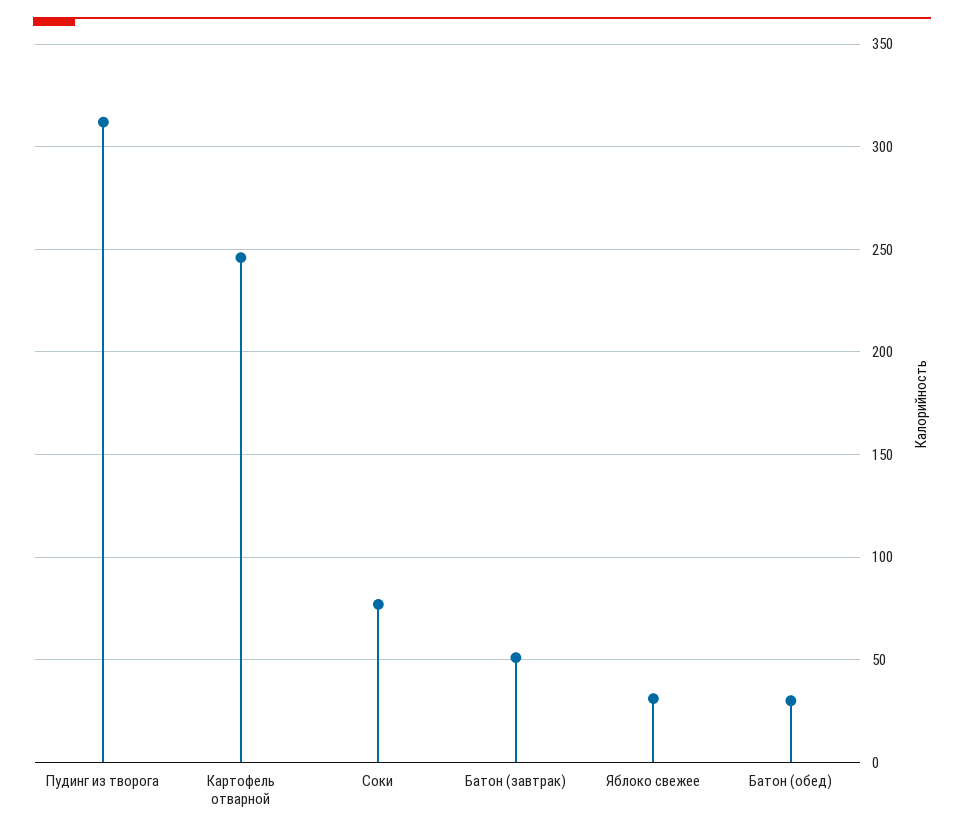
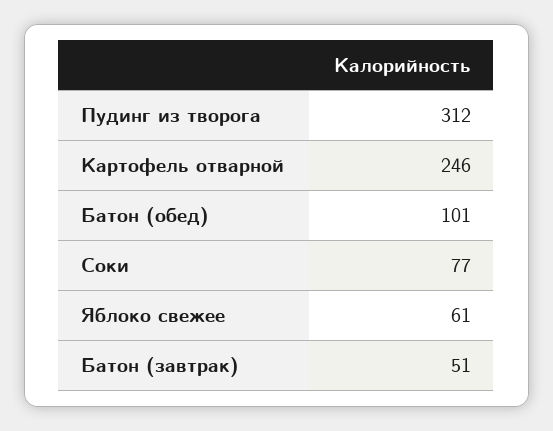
Яблоко свежее: 30 -> 61
Батон (обед): 30 -> 101

